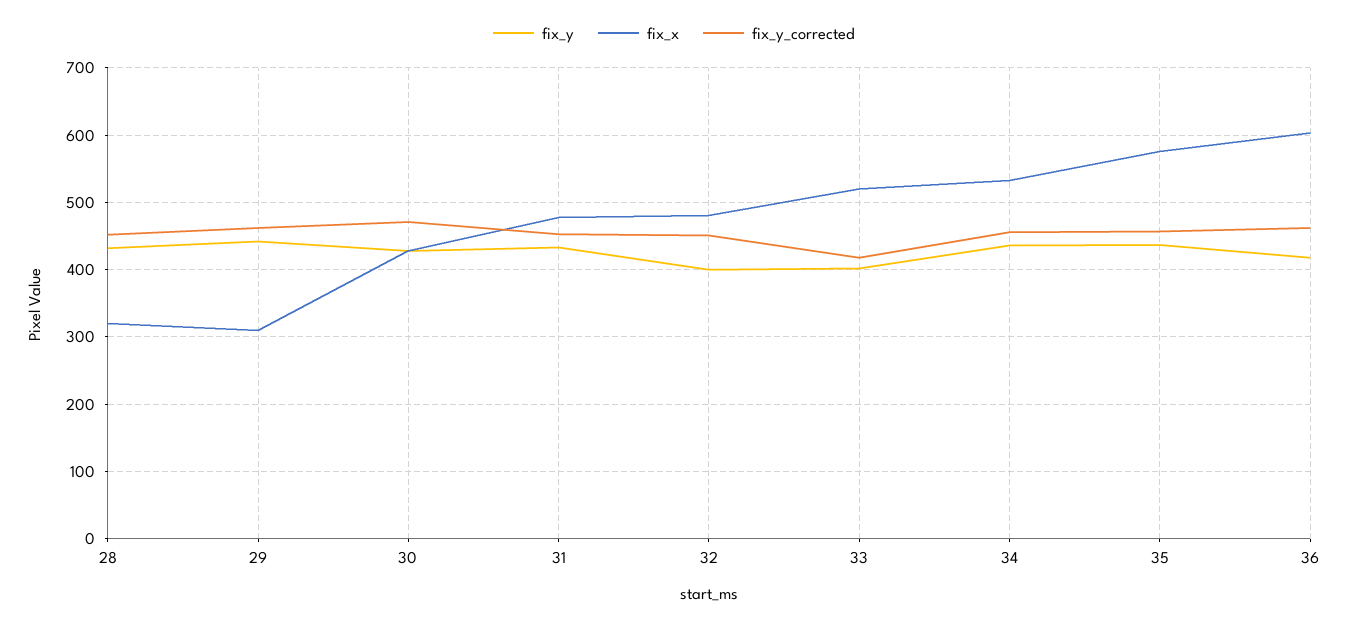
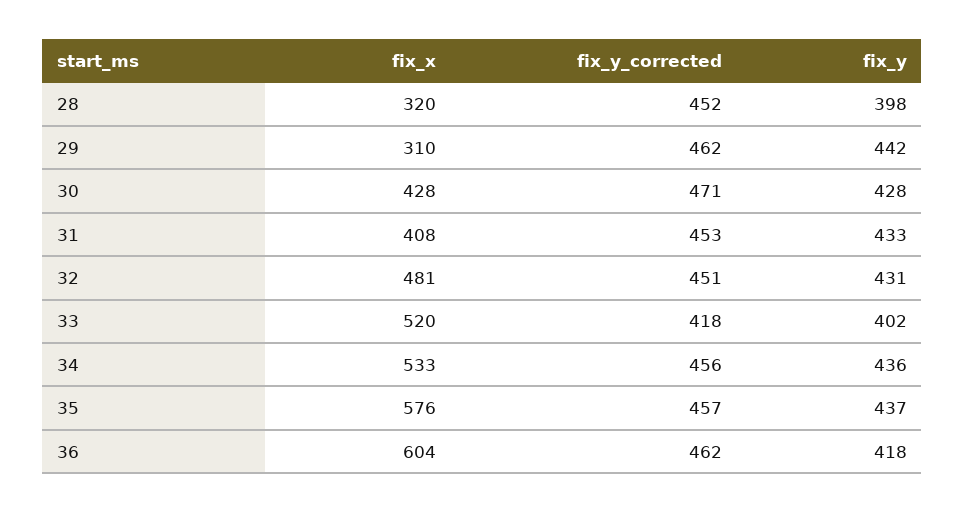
fix_y, 28: 430 -> 398
fix_x, 31: 480 -> 408
fix_y, 32: 400 -> 431

